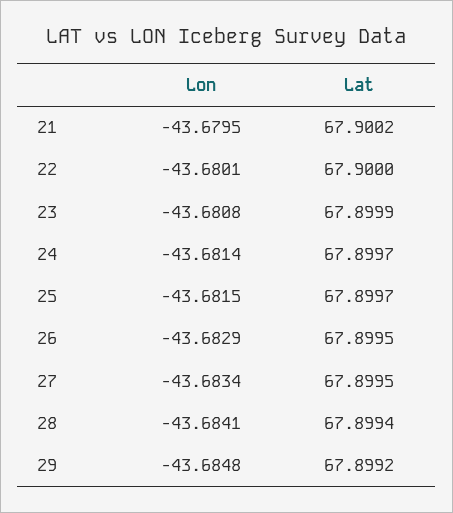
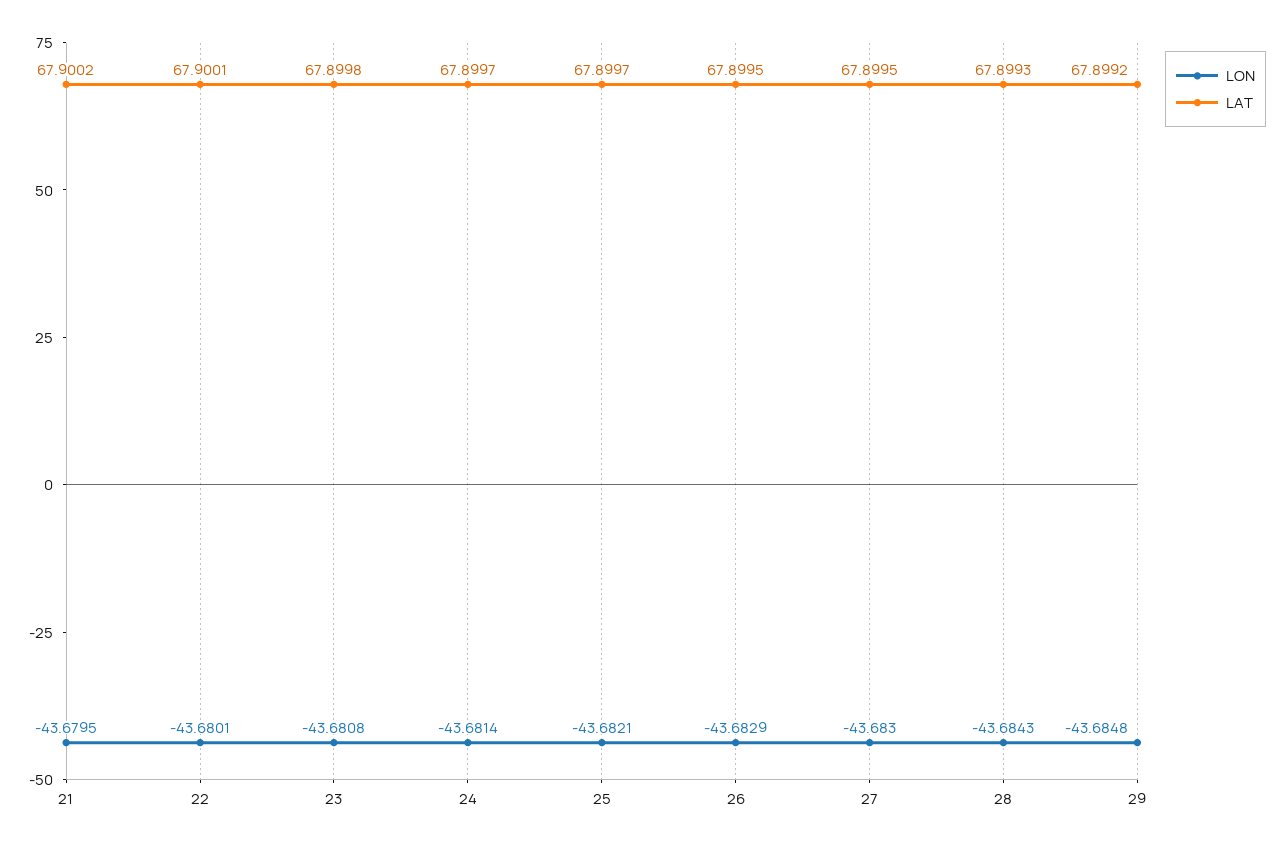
Lat, 22: 67.9 -> 67.9001
Lat, 23: 67.8999 -> 67.8998
Lon, 25: -43.6815 -> -43.6821
Lon, 27: -43.6834 -> -43.683
Lon, 28: -43.6841 -> -43.6843
Lat, 28: 67.8994 -> 67.8993

